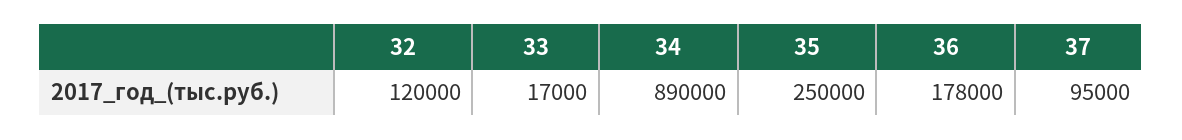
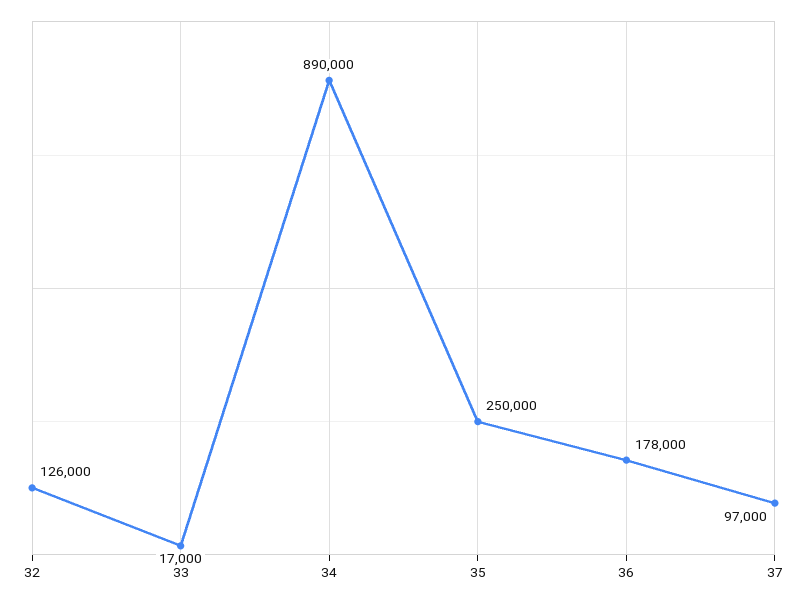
32: 120000 -> 126000
37: 95000 -> 97000

